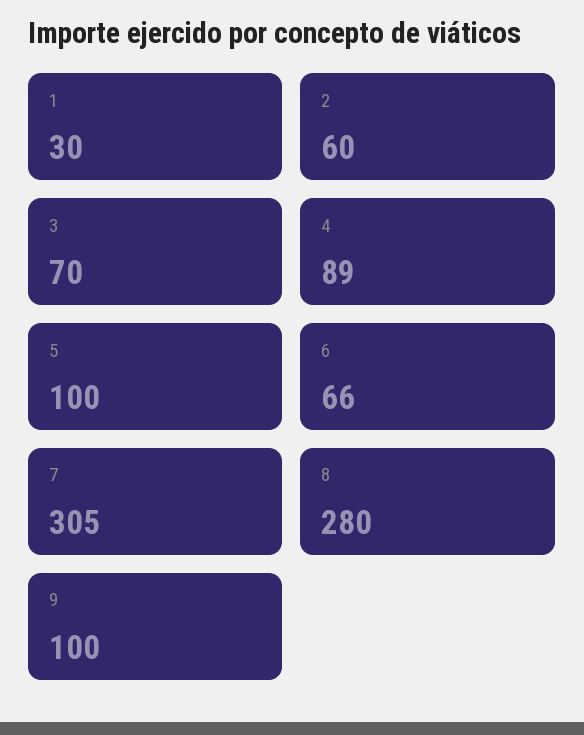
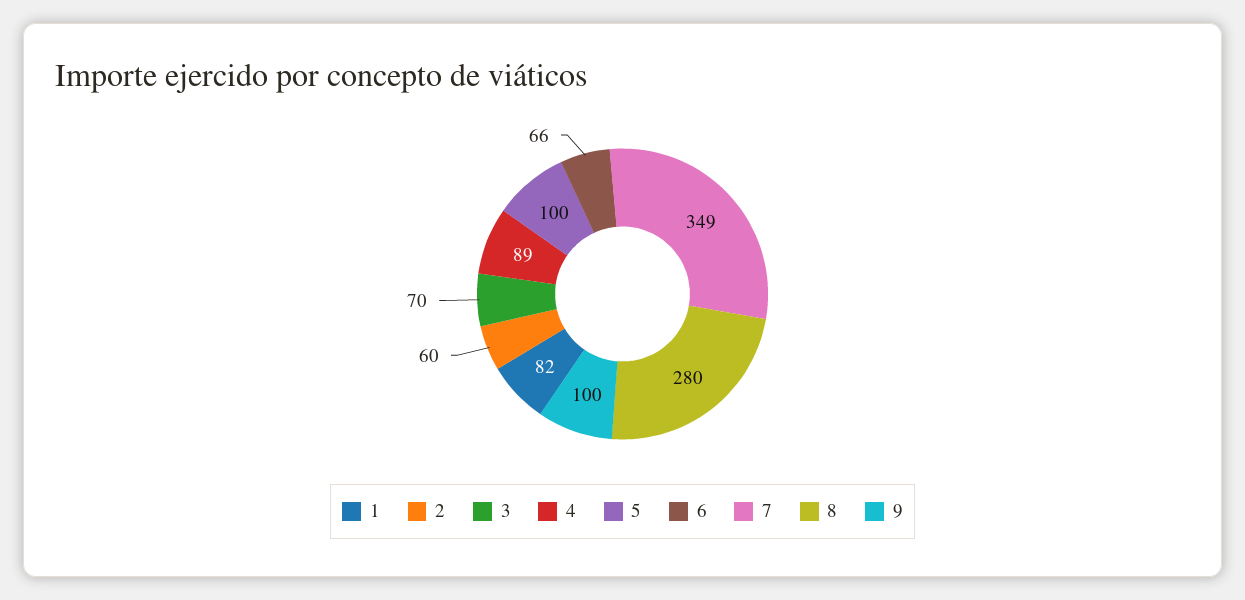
1: 30 -> 82
7: 305 -> 349

